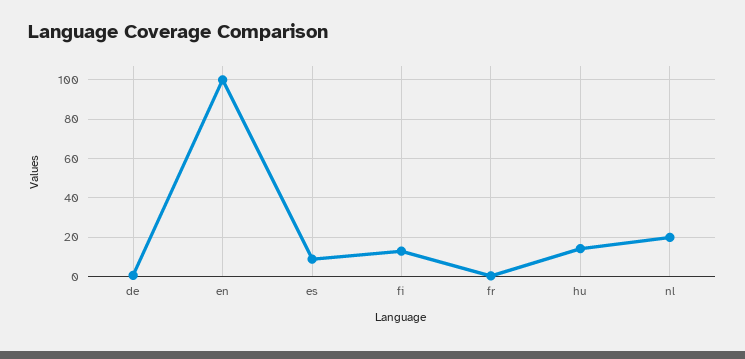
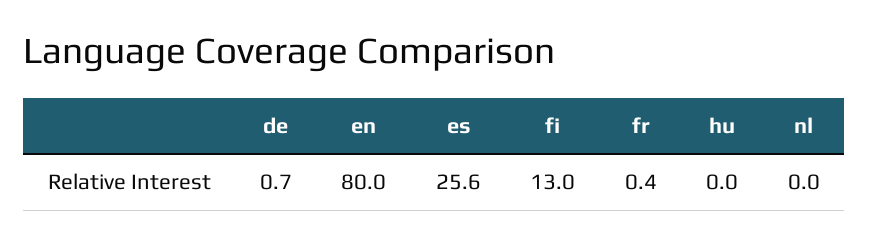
en: 100 -> 80
es: 10 -> 25.6
hu: 15 -> 0
nl: 20 -> 0

